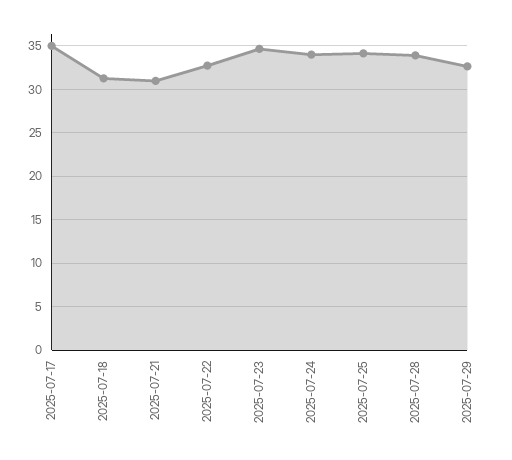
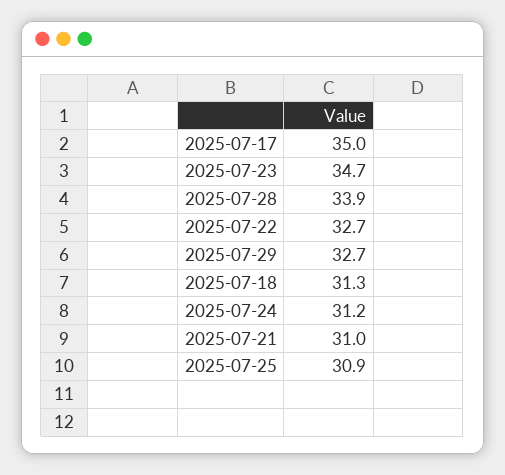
2025-07-24: 34 -> 31.2
2025-07-25: 34 -> 30.9

